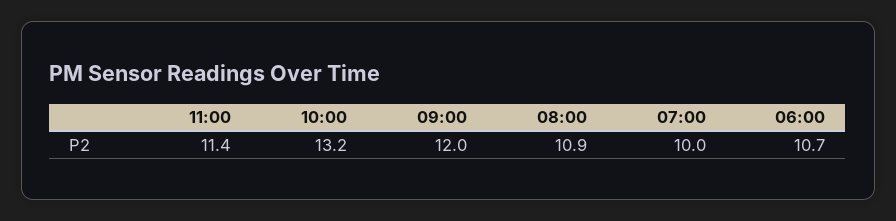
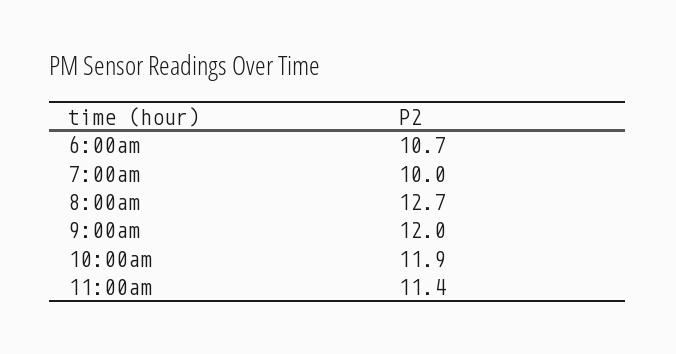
10:00: 13.2 -> 11.9
08:00: 10.9 -> 12.7

